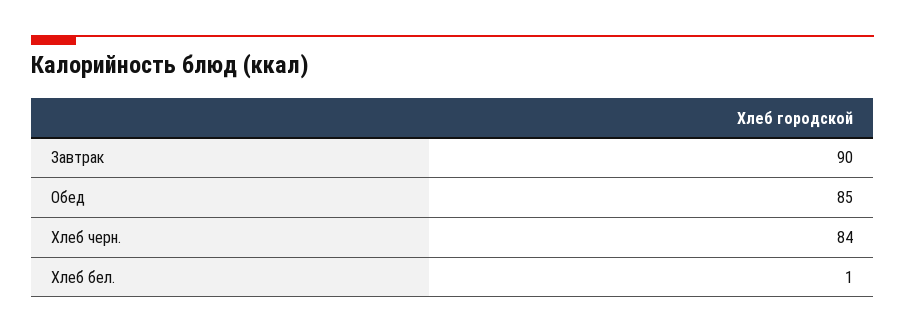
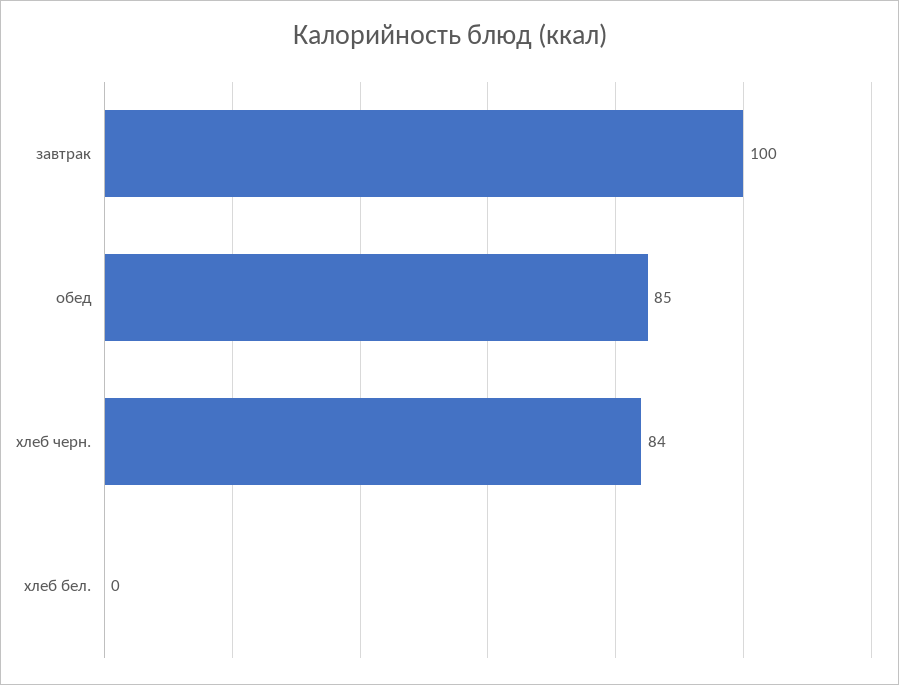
Завтрак: 90 -> 100
Хлеб бел.: 1 -> 0

